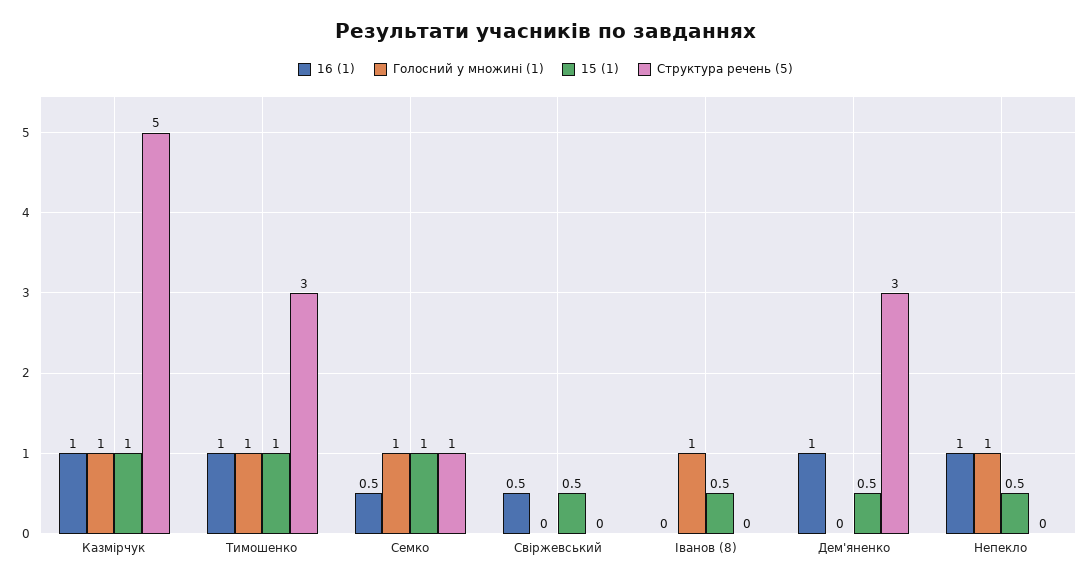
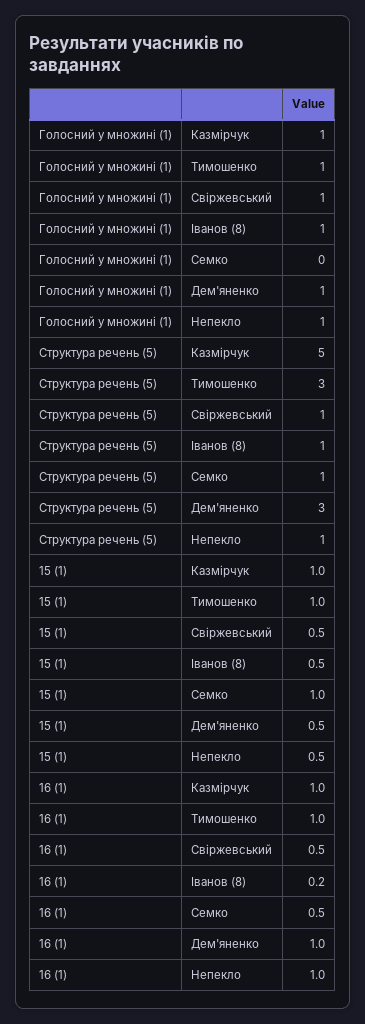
Голосний у множині (1), Семко: 1 -> 0
Голосний у множині (1), Свіржевський: 0 -> 1
Структура речень (5), Свіржевський: 0 -> 1
16 (1), Іванов (8): 0 -> 0.2
Структура речень (5), Іванов (8): 0 -> 1
Голосний у множині (1), Дем'яненко: 0 -> 1
Структура речень (5), Непекло: 0 -> 1

